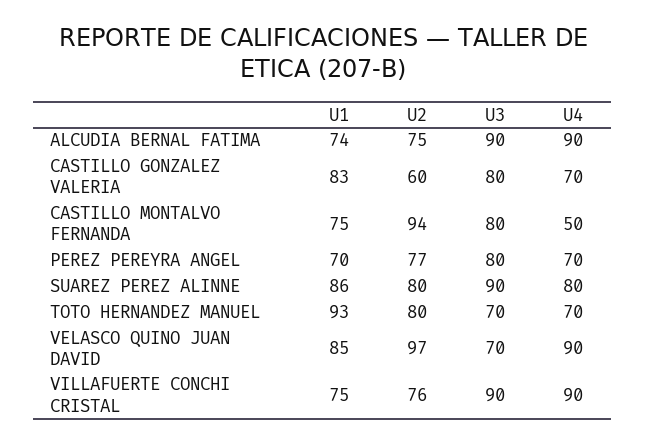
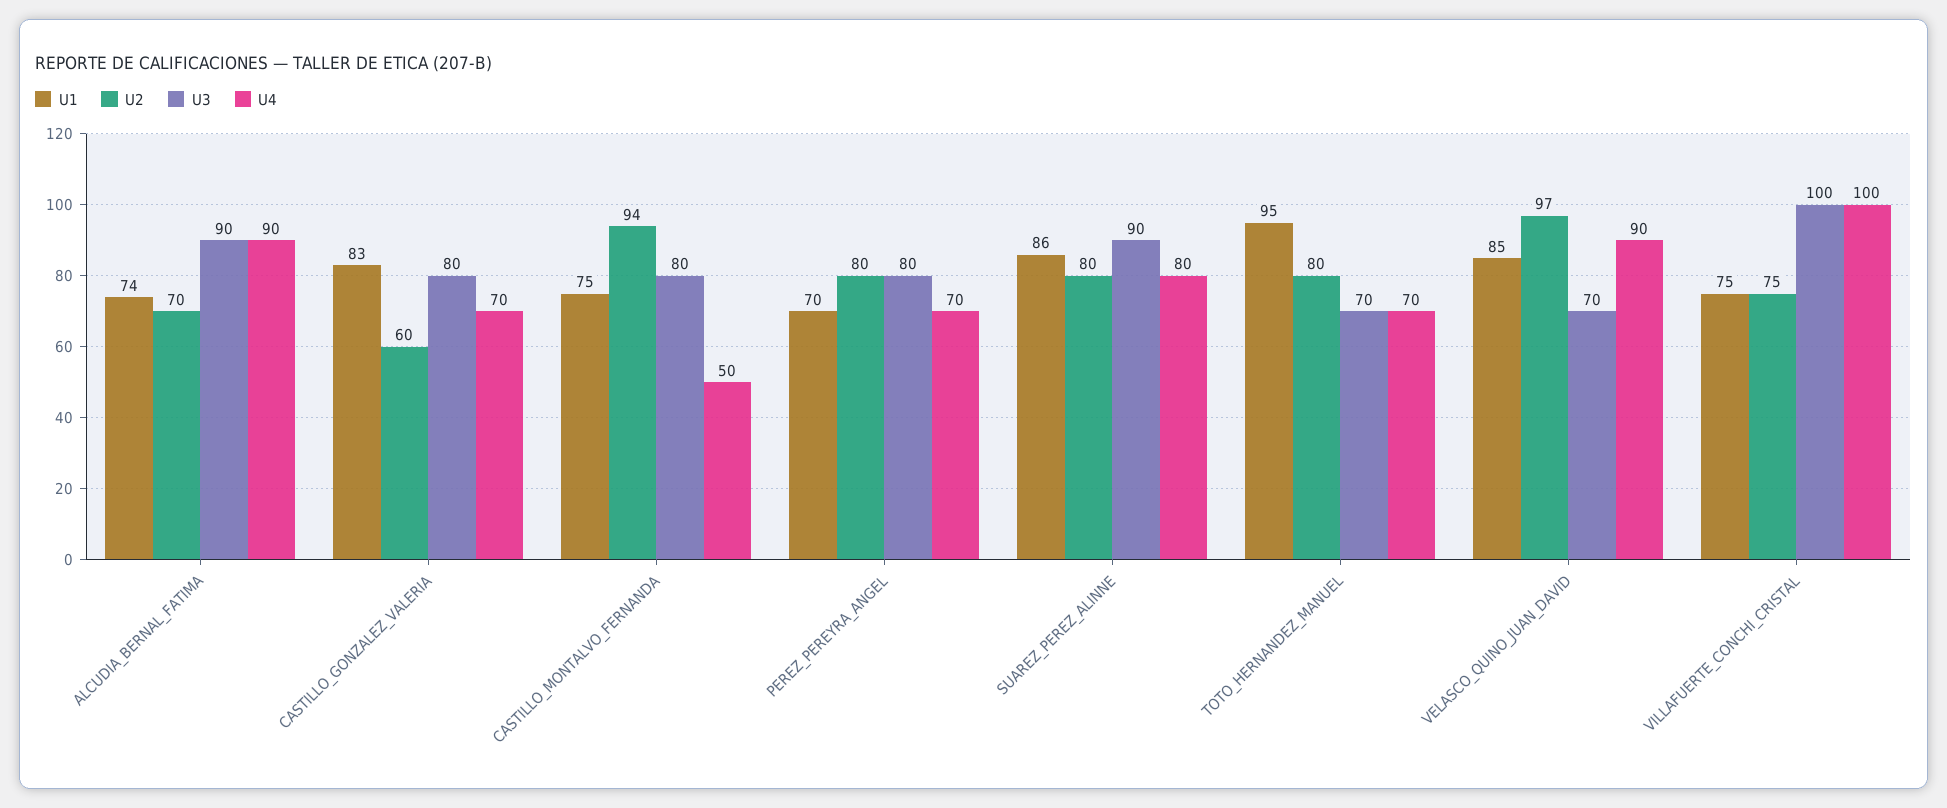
U2, ALCUDIA BERNAL FATIMA: 75 -> 70
U2, PEREZ PEREYRA ANGEL: 77 -> 80
U1, TOTO HERNANDEZ MANUEL: 93 -> 95
U2, VILLAFUERTE CONCHI CRISTAL: 76 -> 75
U3, VILLAFUERTE CONCHI CRISTAL: 90 -> 100
U4, VILLAFUERTE CONCHI CRISTAL: 90 -> 100

